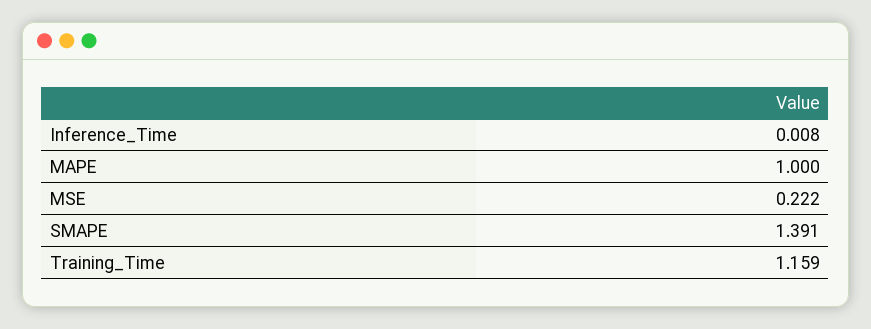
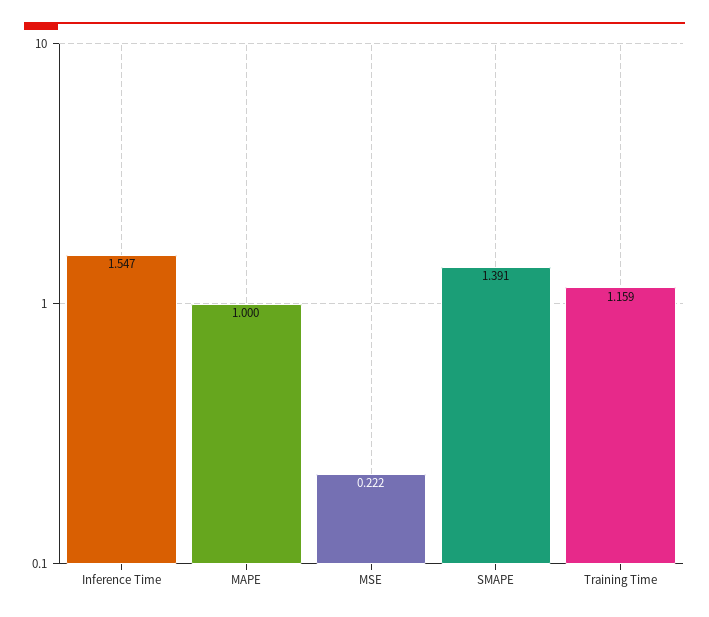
Inference_Time: 0.008 -> 1.547

